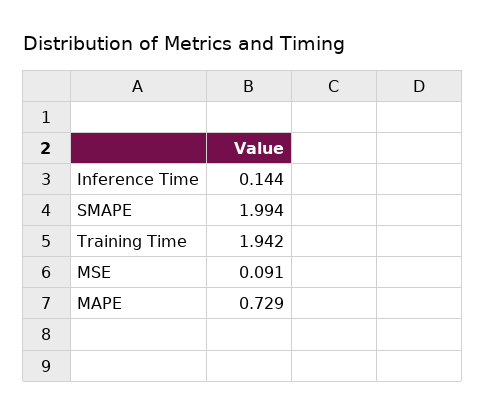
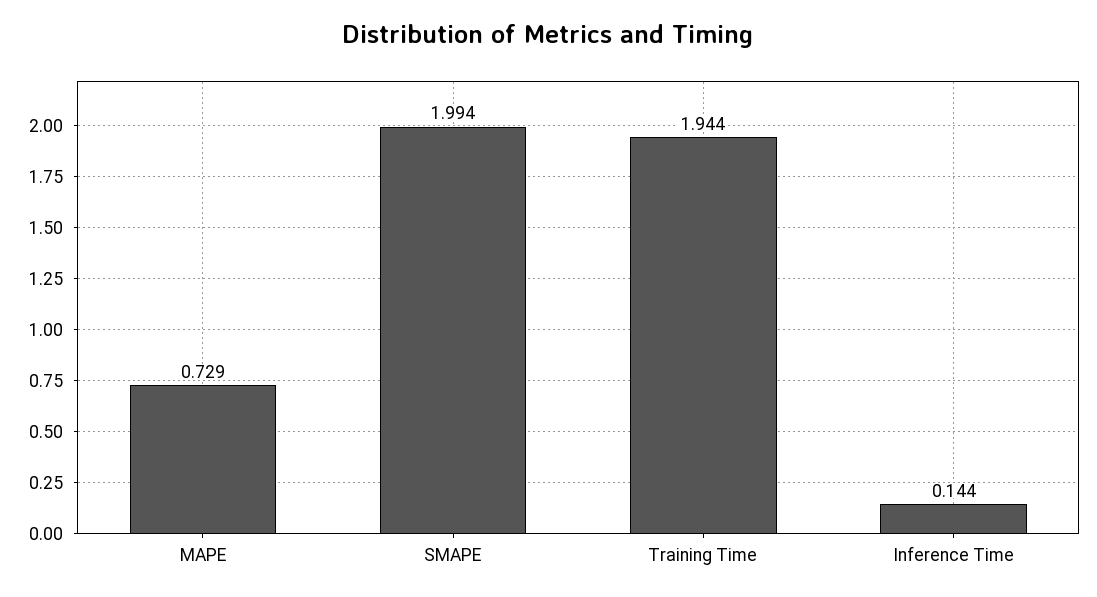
Training Time: 1.942 -> 1.944
MSE: 0.091 -> none

